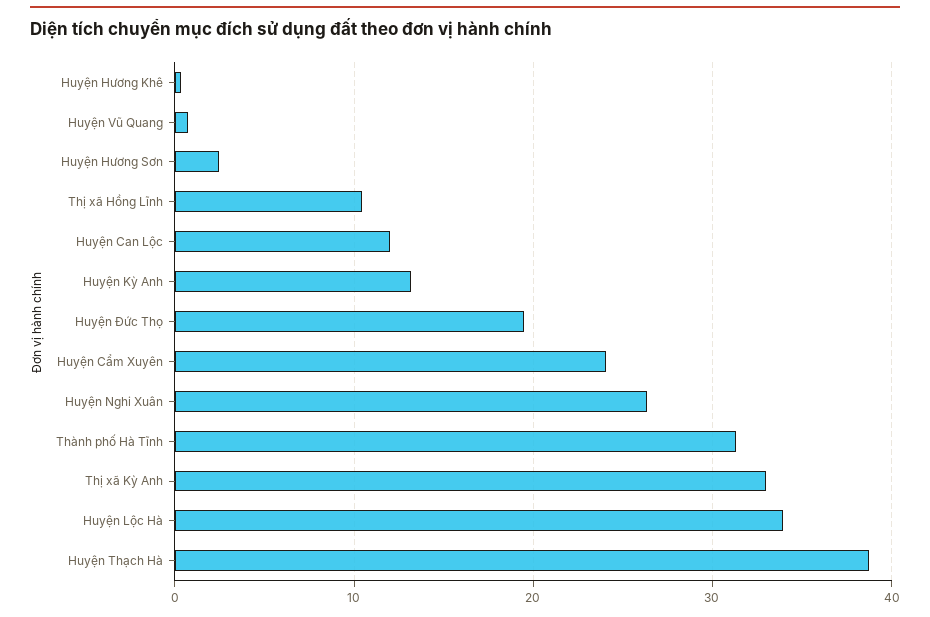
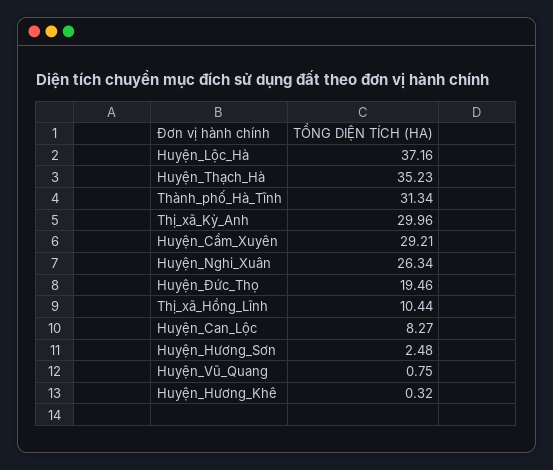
Huyện Can Lộc: 12 -> 8.27
Huyện Kỳ Anh: 13 -> none
Huyện Cẩm Xuyên: 24 -> 29.21
Thị xã Kỳ Anh: 33 -> 29.96
Huyện Lộc Hà: 34 -> 37.16
Huyện Thạch Hà: 39 -> 35.23

